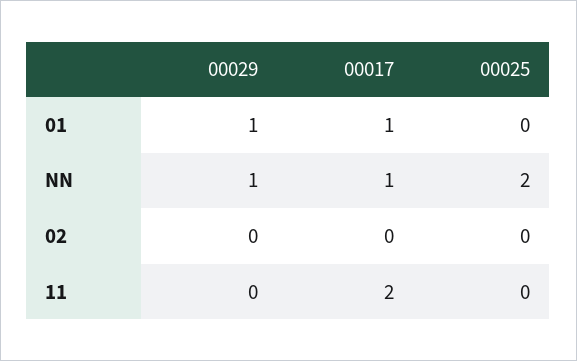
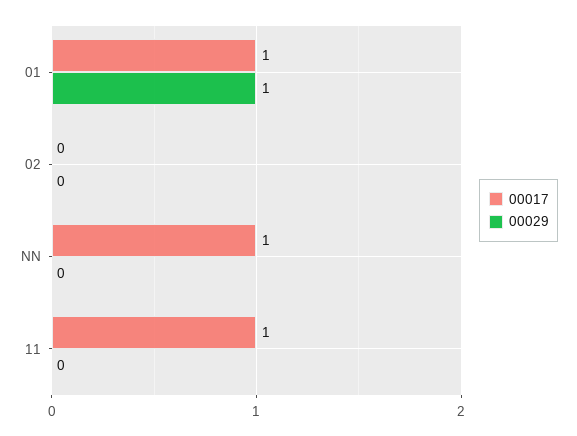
00025, 01: 0 -> none
00029, NN: 1 -> 0
00025, NN: 2 -> none
00025, 02: 0 -> none
00017, 11: 2 -> 1
00025, 11: 0 -> none

